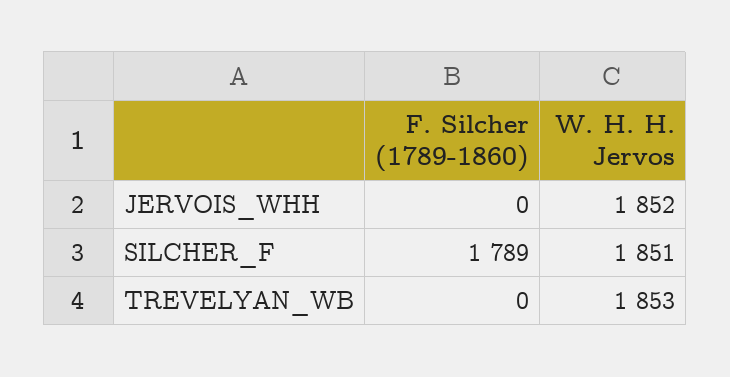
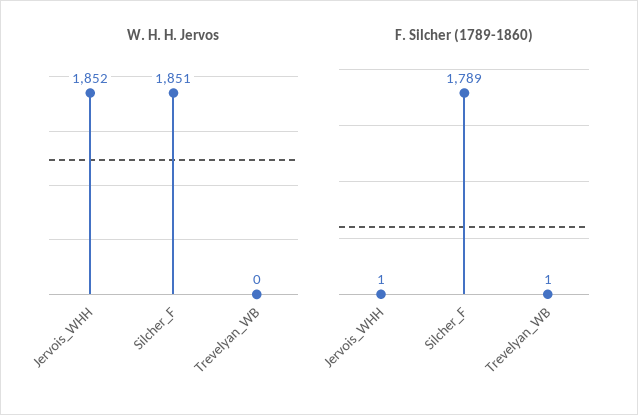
F. Silcher (1789-1860), JERVOIS_WHH: 0 -> 1
F. Silcher (1789-1860), TREVELYAN_WB: 0 -> 1
W. H. H. Jervos, TREVELYAN_WB: 1853 -> 0

